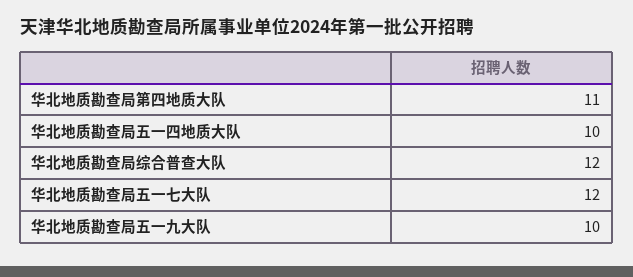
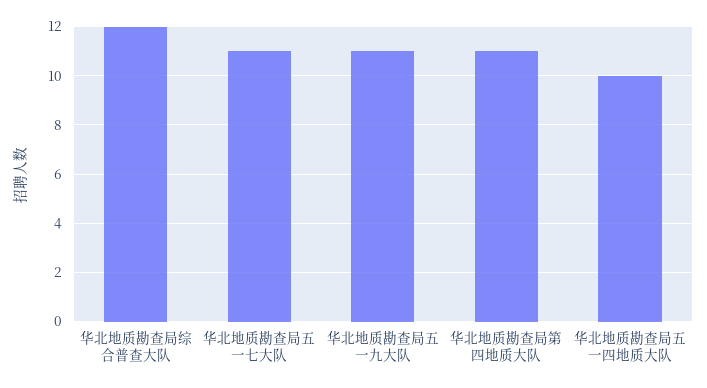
华北地质勘查局五一七大队: 12 -> 11
华北地质勘查局五一九大队: 10 -> 11

